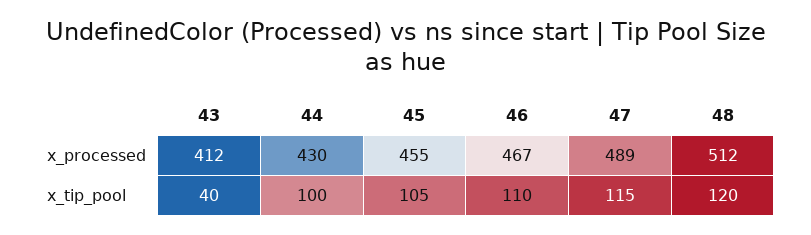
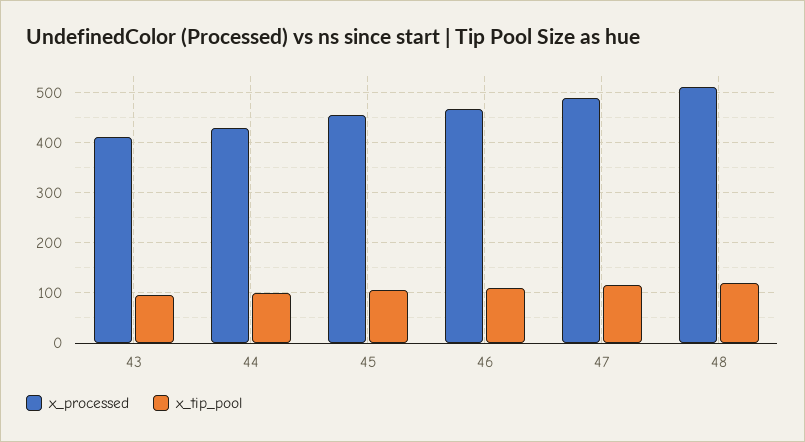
x_tip_pool, 43: 40 -> 100

